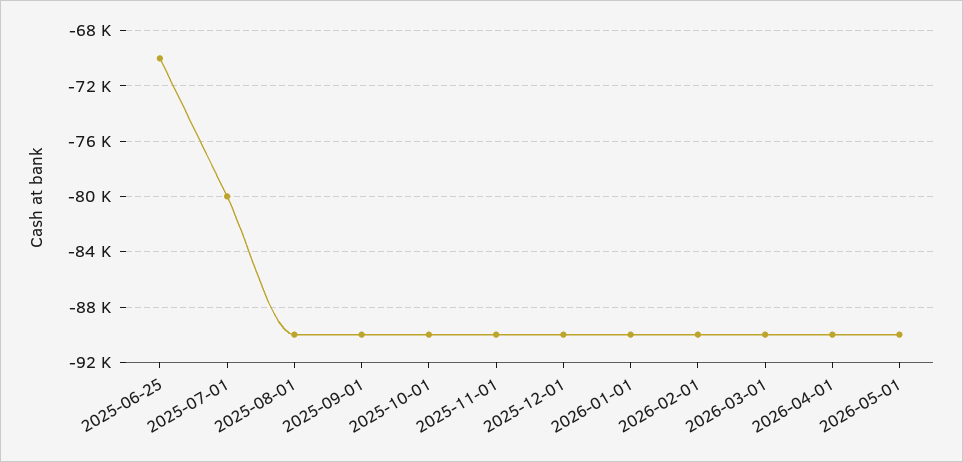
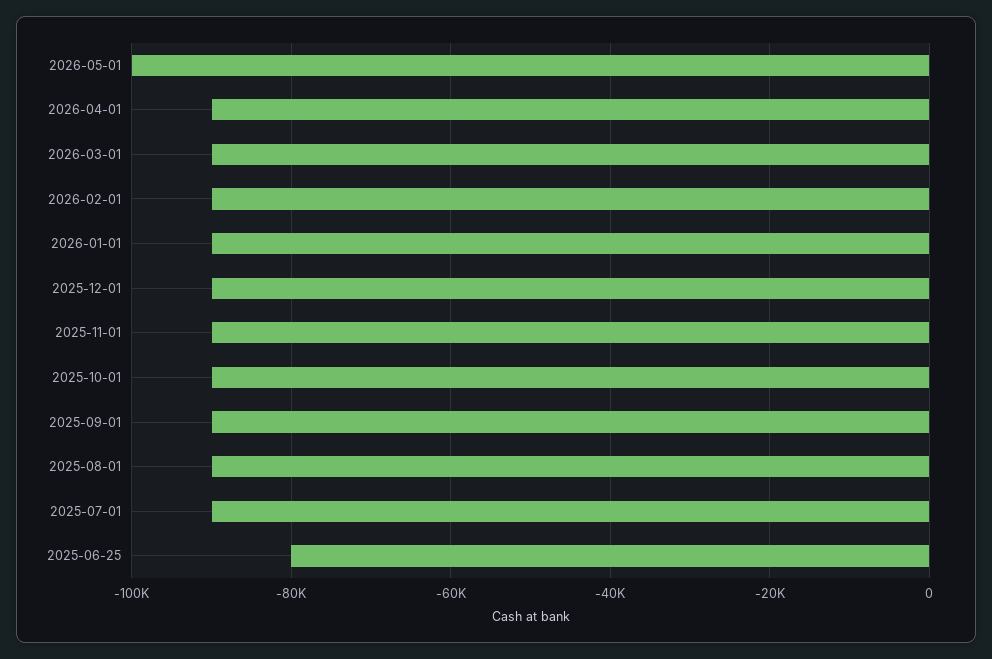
2025-06-25: -70000 -> -80000
2025-07-01: -80000 -> -90000
2026-05-01: -90000 -> -100000

